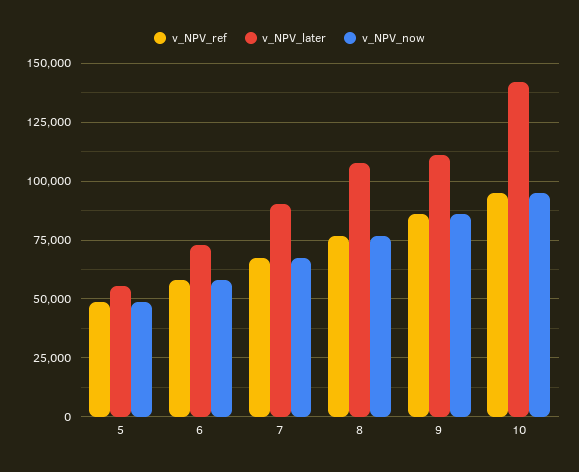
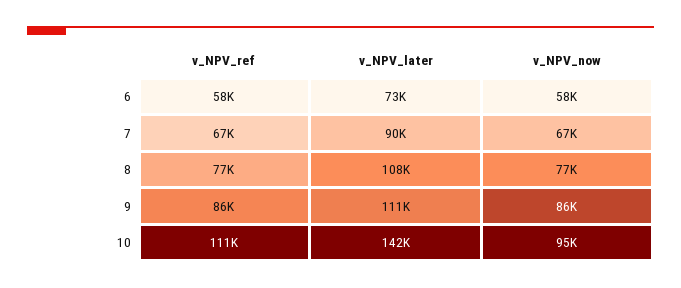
v_NPV_ref, 5: 50000 -> none
v_NPV_later, 5: 55000 -> none
v_NPV_now, 5: 50000 -> none
v_NPV_ref, 10: 95000 -> 111000

